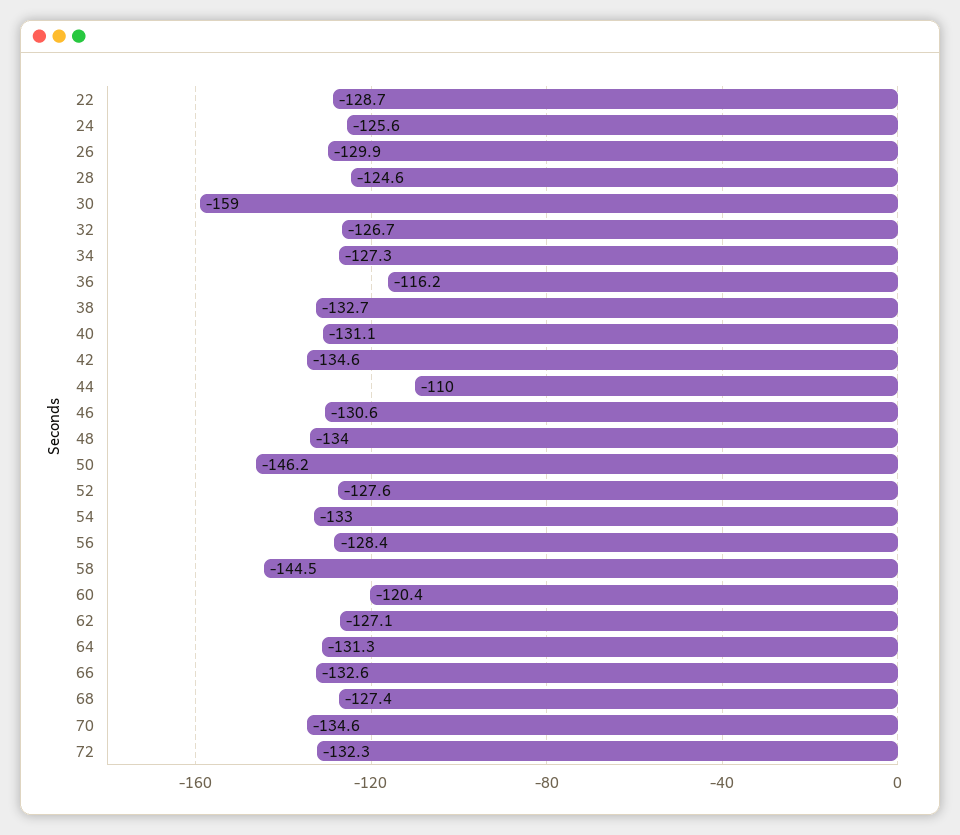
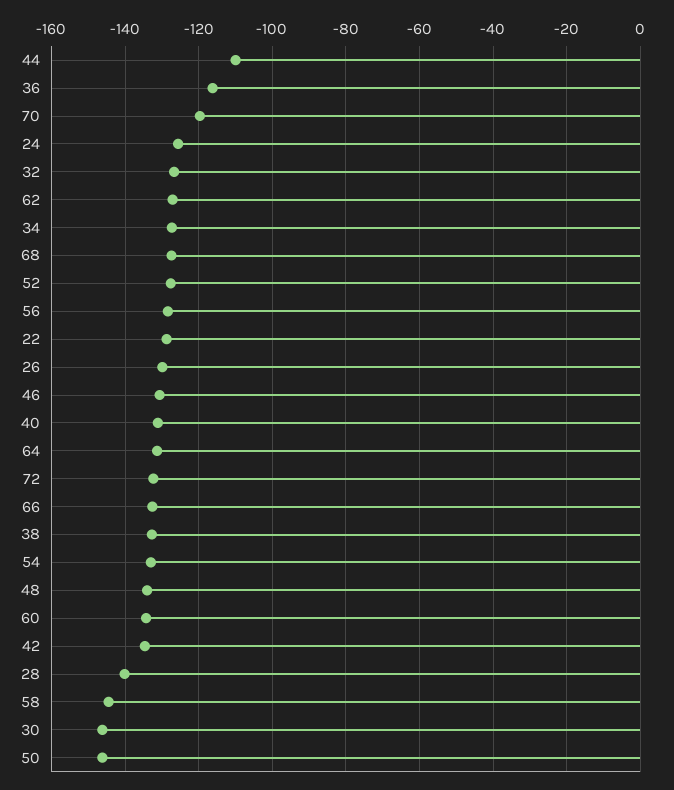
28: -124.6 -> -140
30: -159 -> -146
60: -120.4 -> -134
70: -134.6 -> -120

